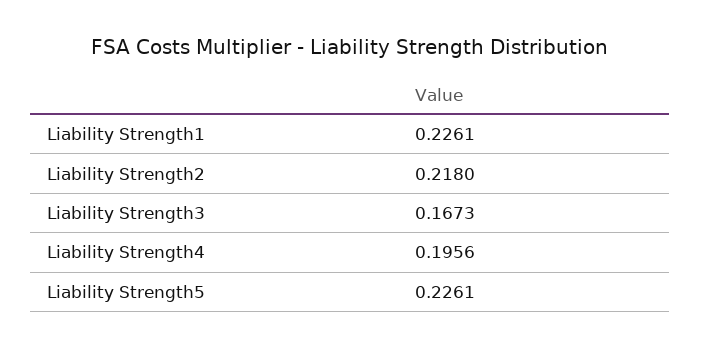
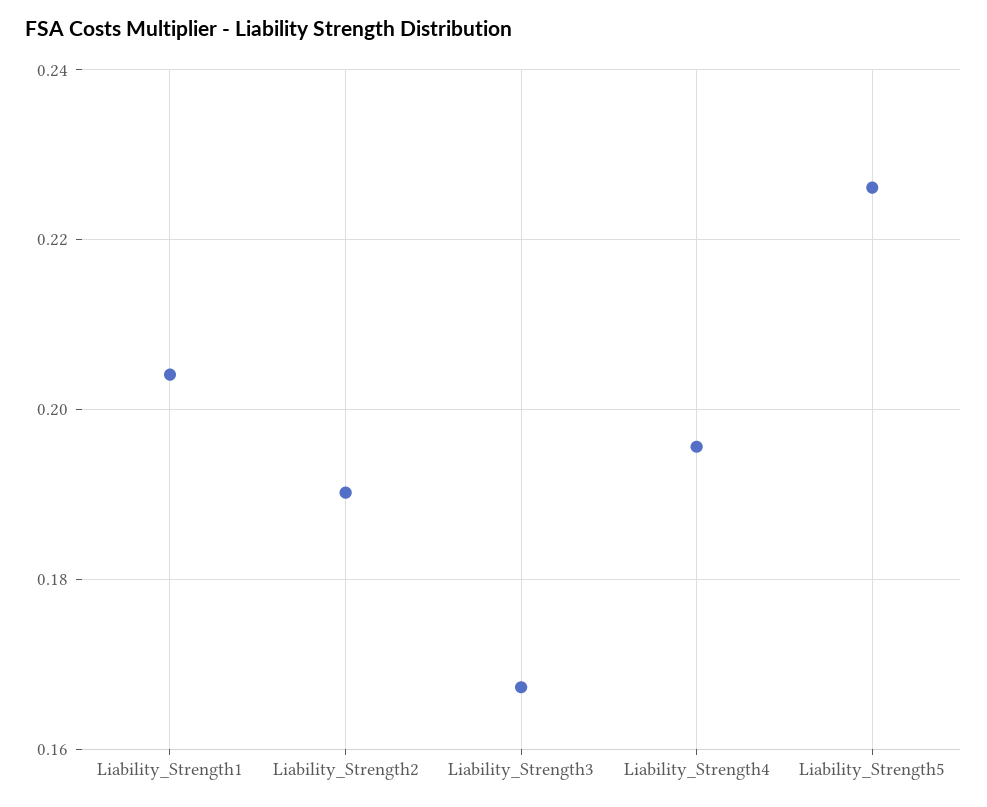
Liability Strength1: 0.2261 -> 0.204
Liability Strength2: 0.218 -> 0.19

